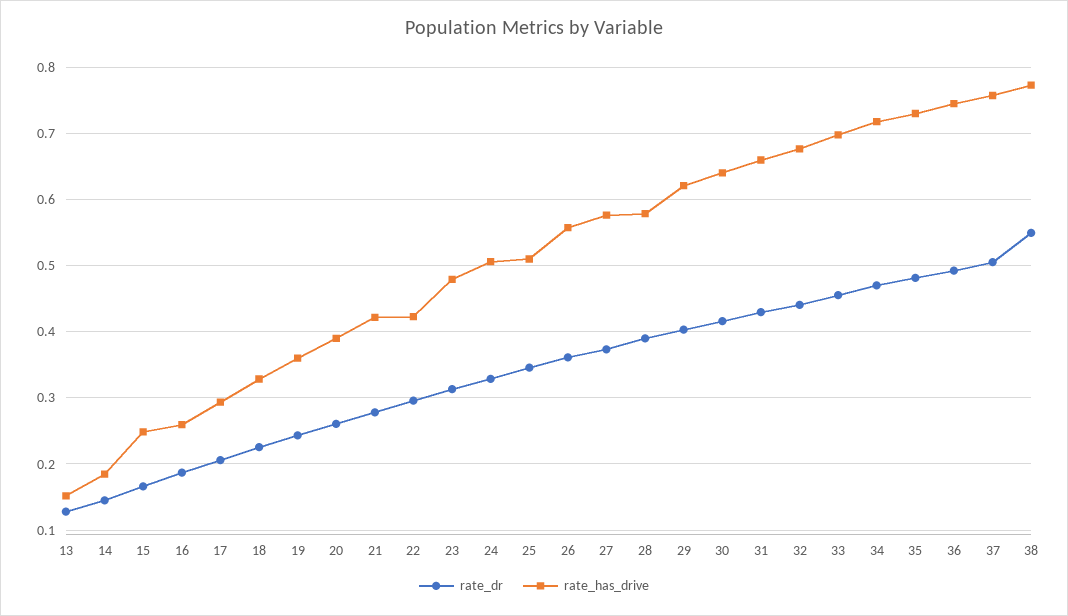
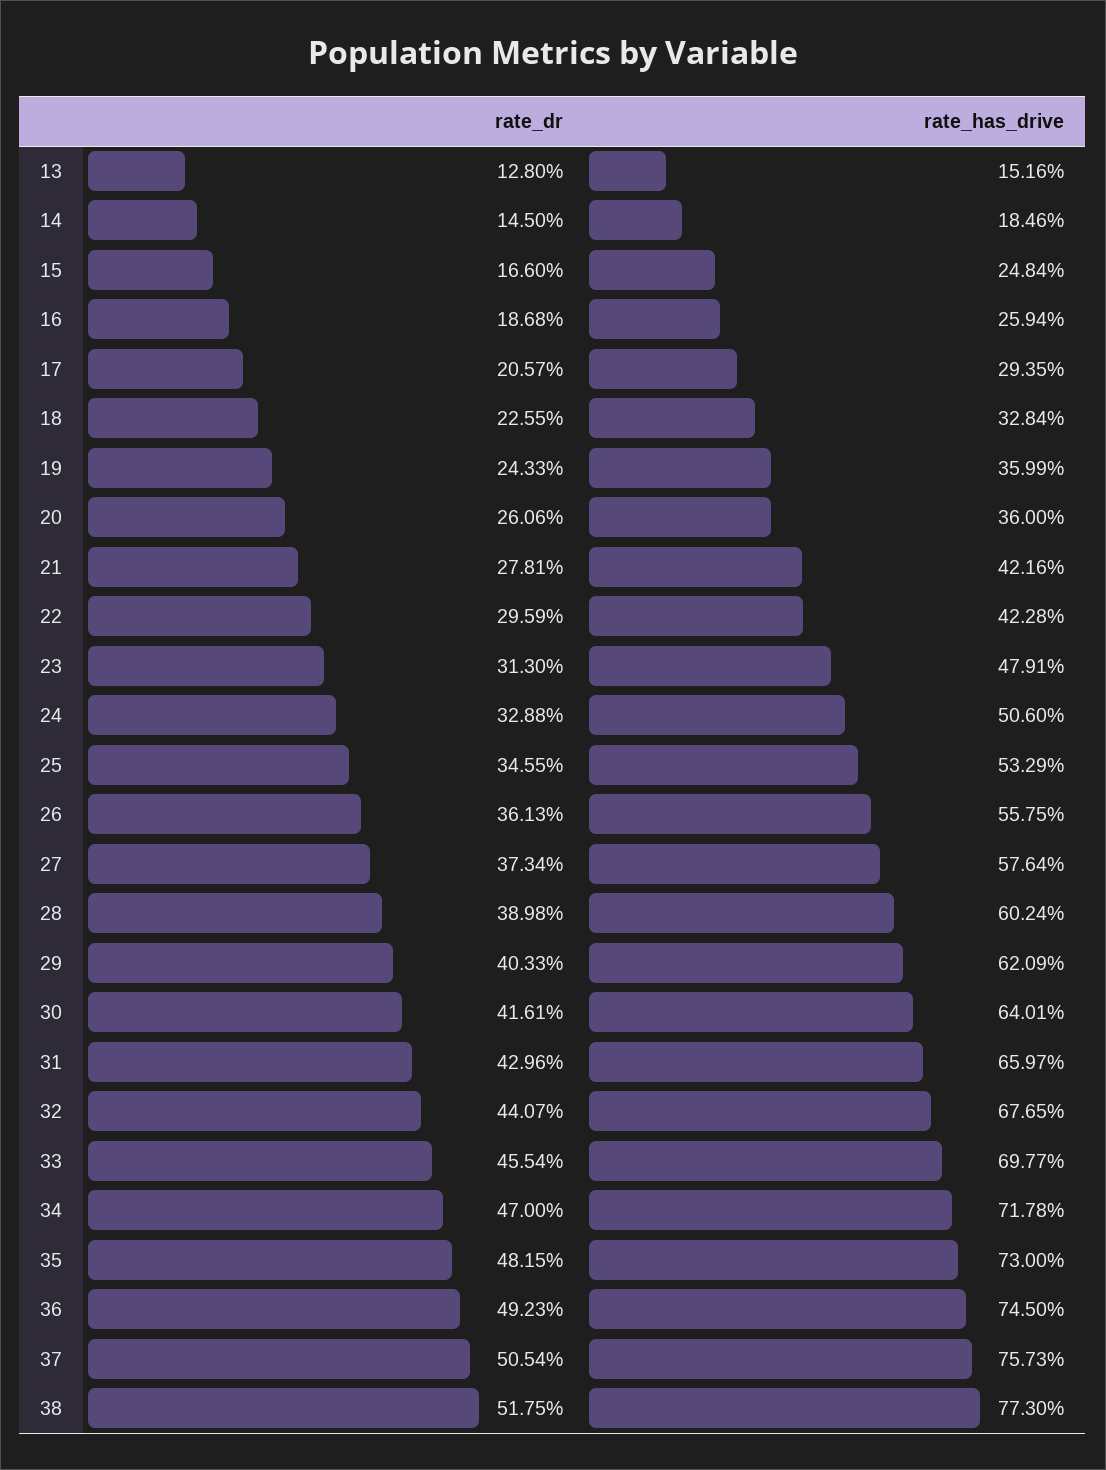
rate_has_drive, 20: 0.39 -> 0.36
rate_has_drive, 25: 0.51 -> 0.5329
rate_has_drive, 28: 0.58 -> 0.6024
rate_dr, 38: 0.55 -> 0.5175

